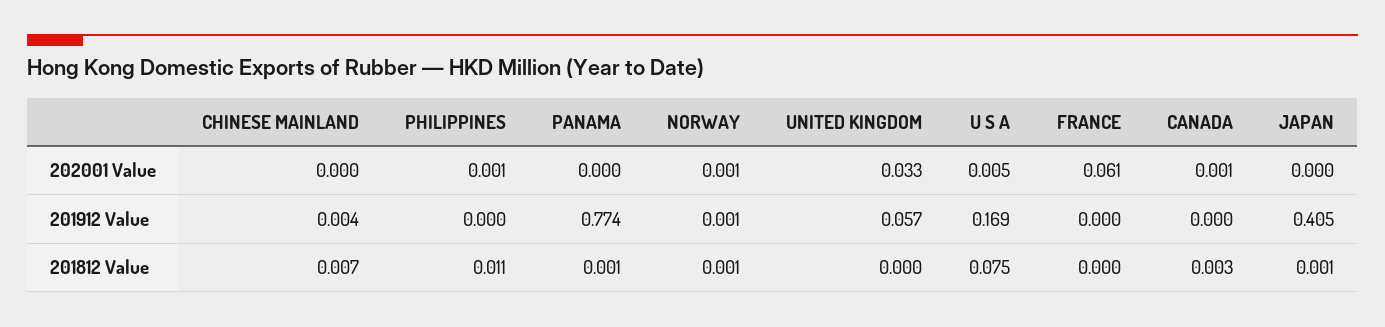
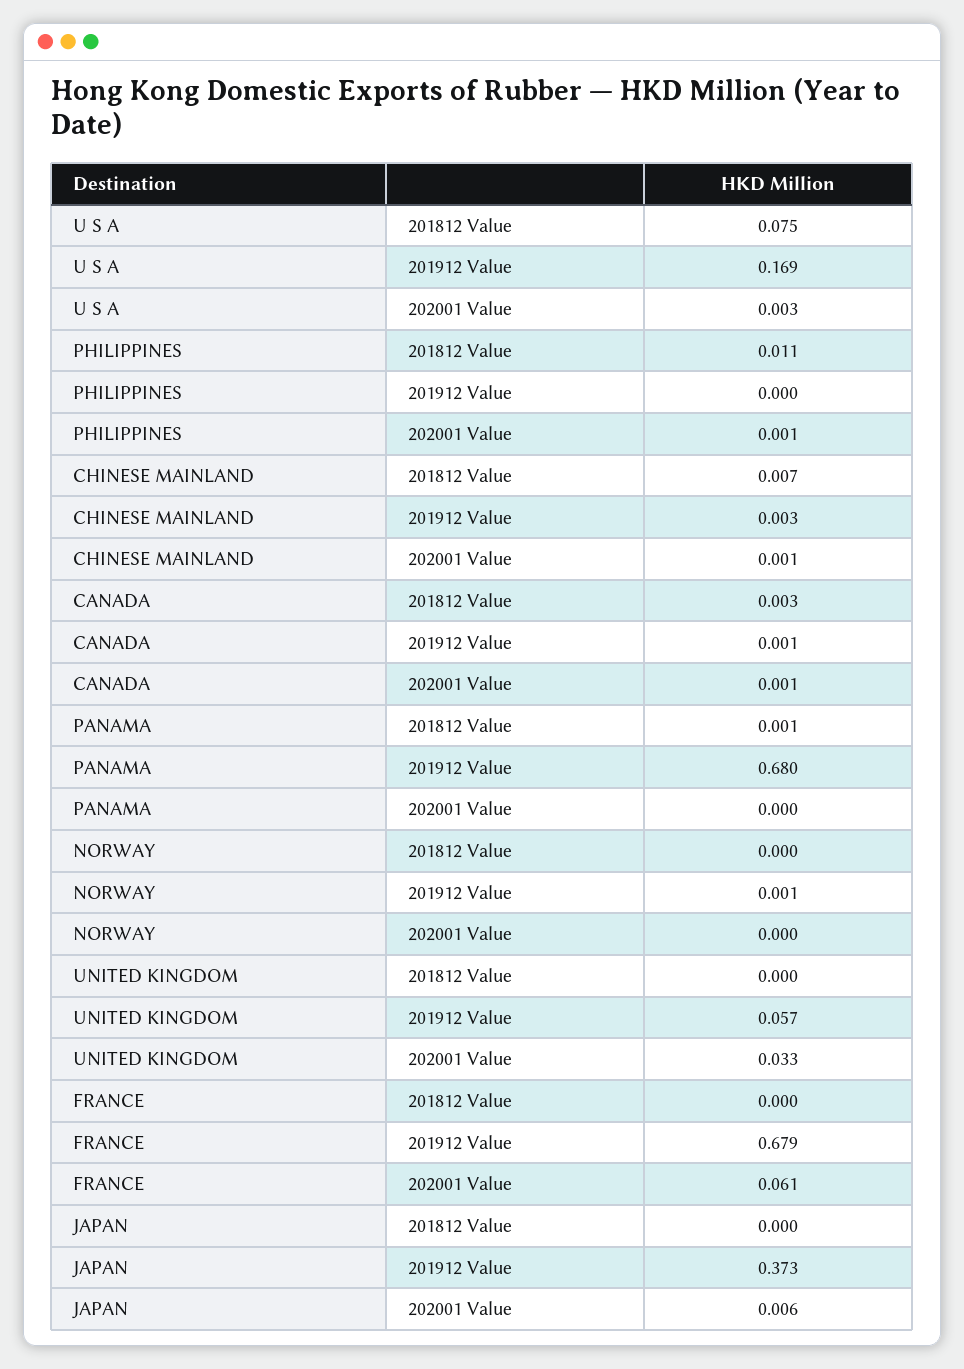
CHINESE MAINLAND, 202001 Value: 0 -> 0.001
NORWAY, 202001 Value: 0.001 -> 0
U S A, 202001 Value: 0.005 -> 0.003
JAPAN, 202001 Value: 0 -> 0.006
CHINESE MAINLAND, 201912 Value: 0.004 -> 0.003
PANAMA, 201912 Value: 0.774 -> 0.68
FRANCE, 201912 Value: 0 -> 0.679
CANADA, 201912 Value: 0 -> 0.001
JAPAN, 201912 Value: 0.405 -> 0.373
NORWAY, 201812 Value: 0.001 -> 0
JAPAN, 201812 Value: 0.001 -> 0

